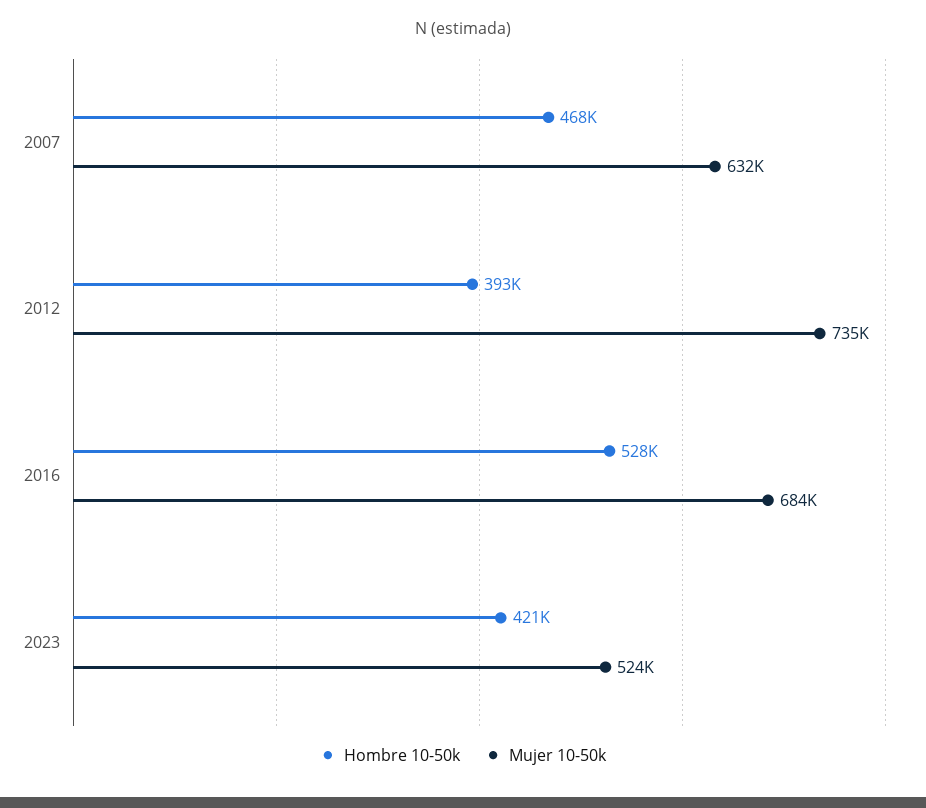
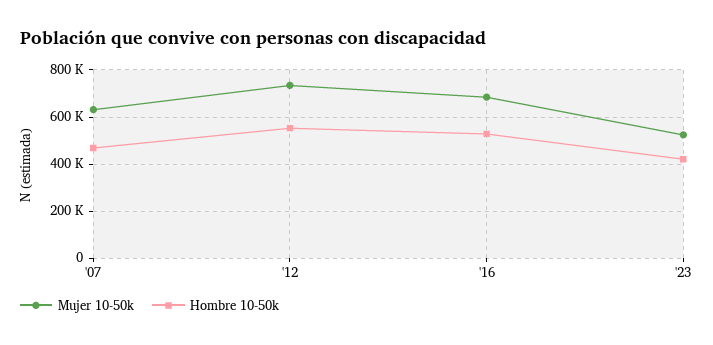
Hombre 10-50k, 2012: 393000 -> 550000

